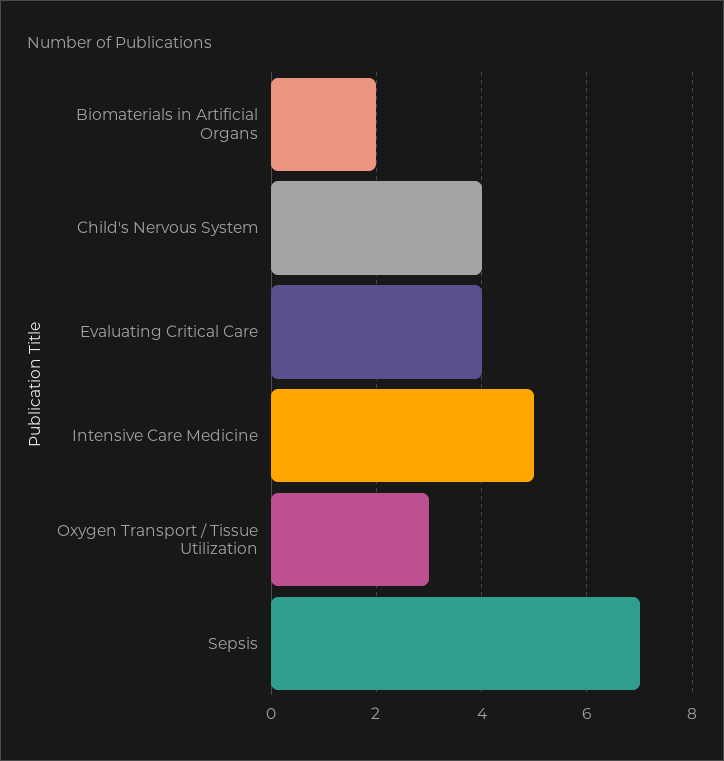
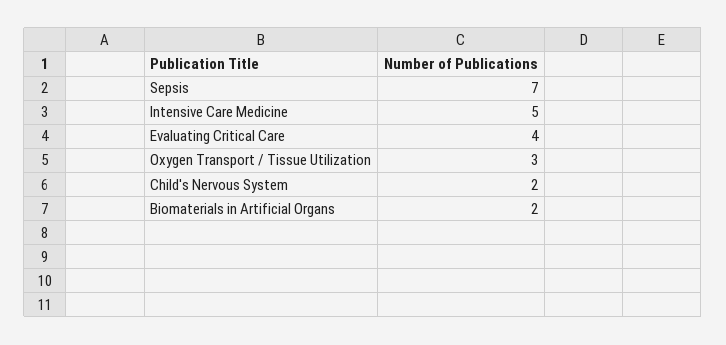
Child's Nervous System: 4 -> 2

